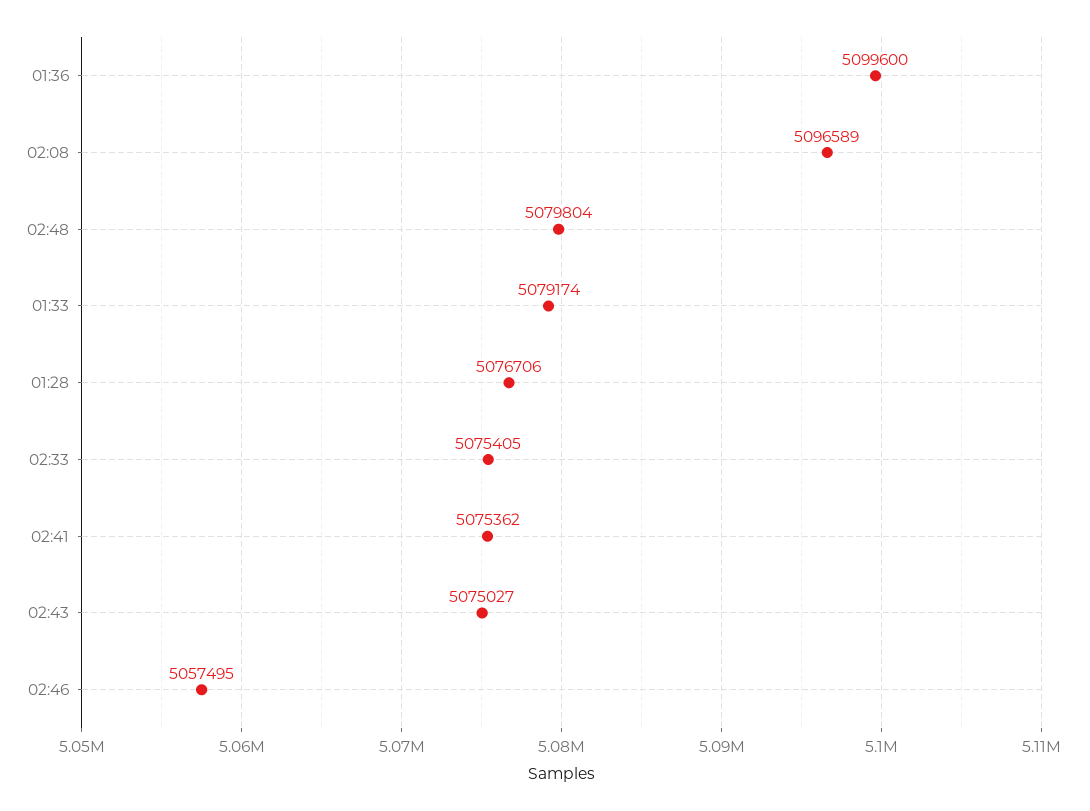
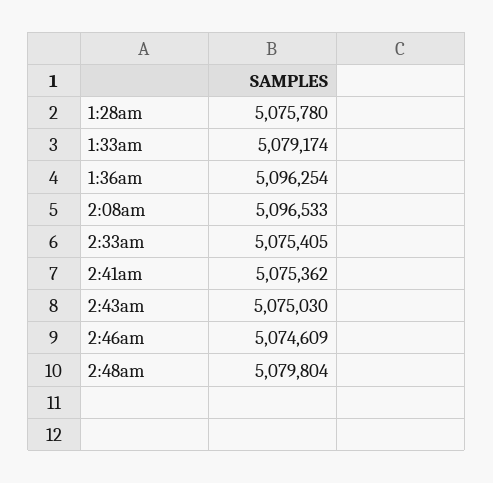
01:36: 5099600 -> 5096254
02:08: 5096589 -> 5096533
01:28: 5076706 -> 5075780
02:43: 5075027 -> 5075030
02:46: 5057495 -> 5074609

